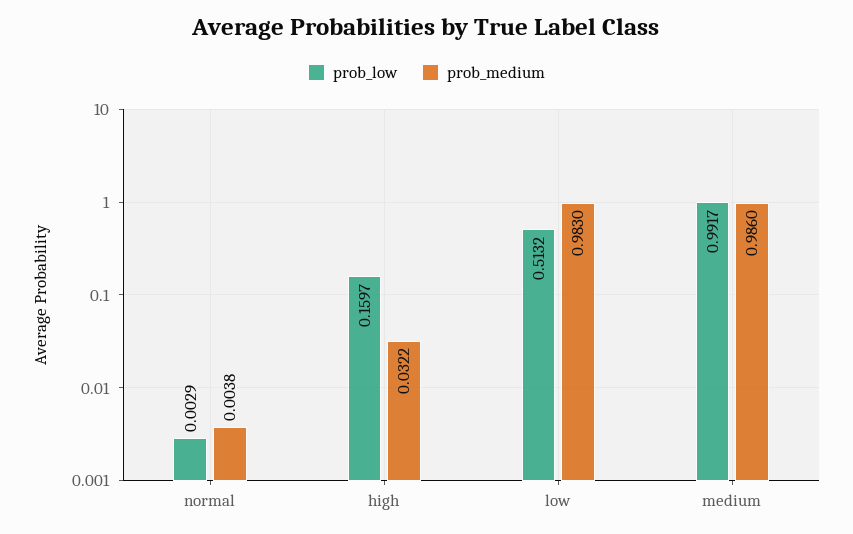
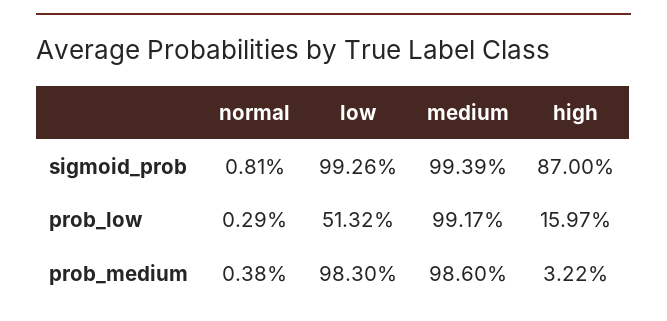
sigmoid_prob, normal: none -> 0.0081
sigmoid_prob, low: none -> 0.9926
sigmoid_prob, medium: none -> 0.9939
sigmoid_prob, high: none -> 0.87

